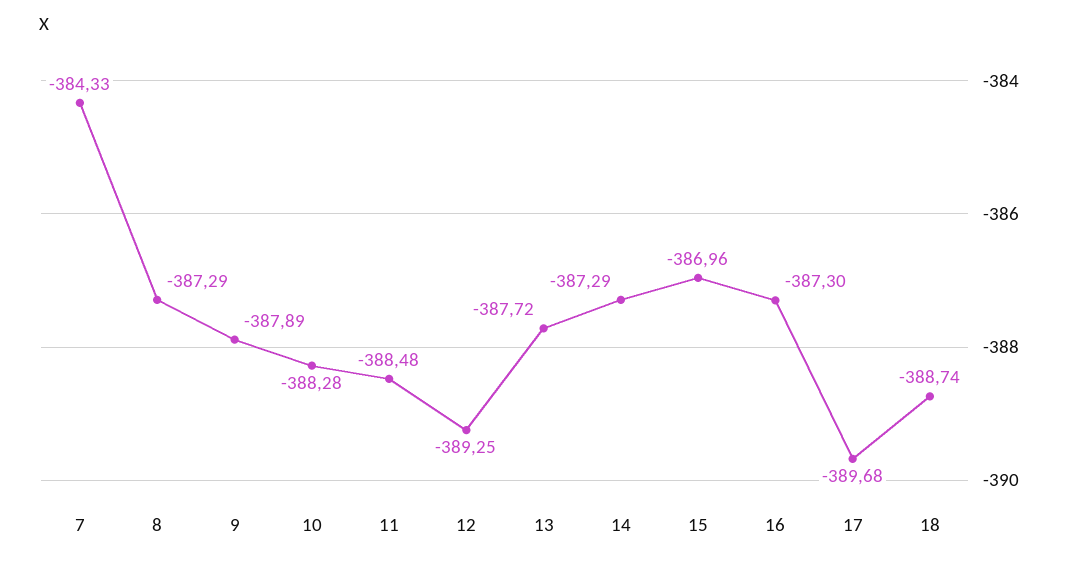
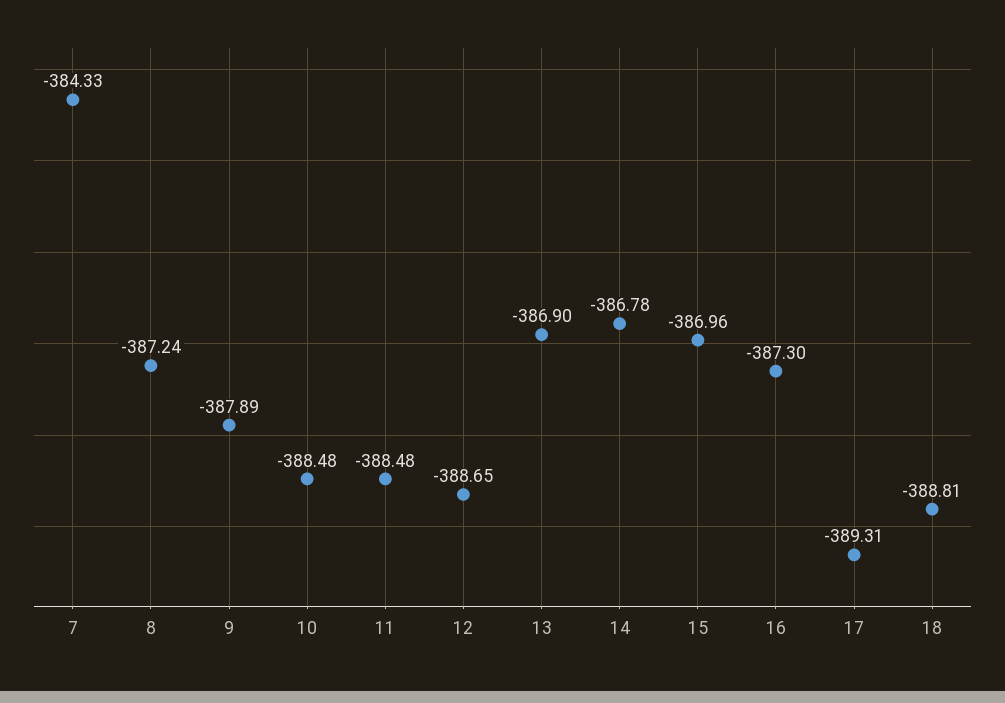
8: -387.29 -> -387.24
10: -388.28 -> -388.48
12: -389.25 -> -388.65
13: -387.72 -> -386.9
14: -387.29 -> -386.78
17: -389.68 -> -389.31
18: -388.74 -> -388.81

